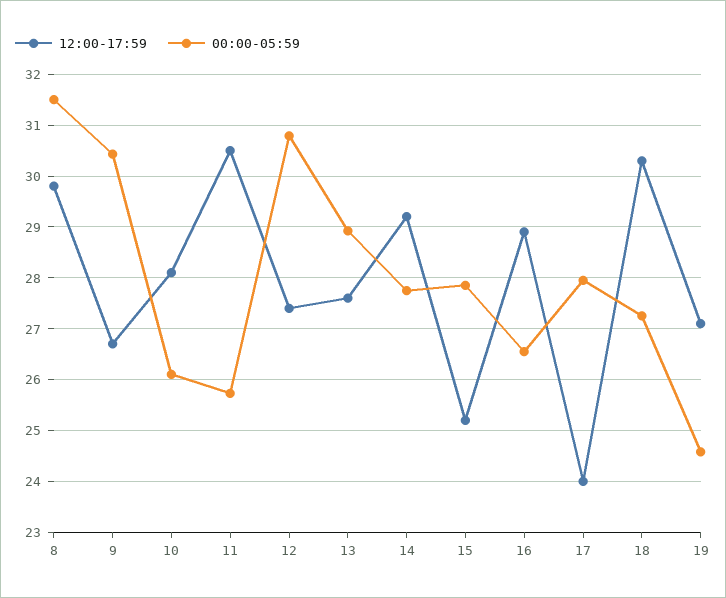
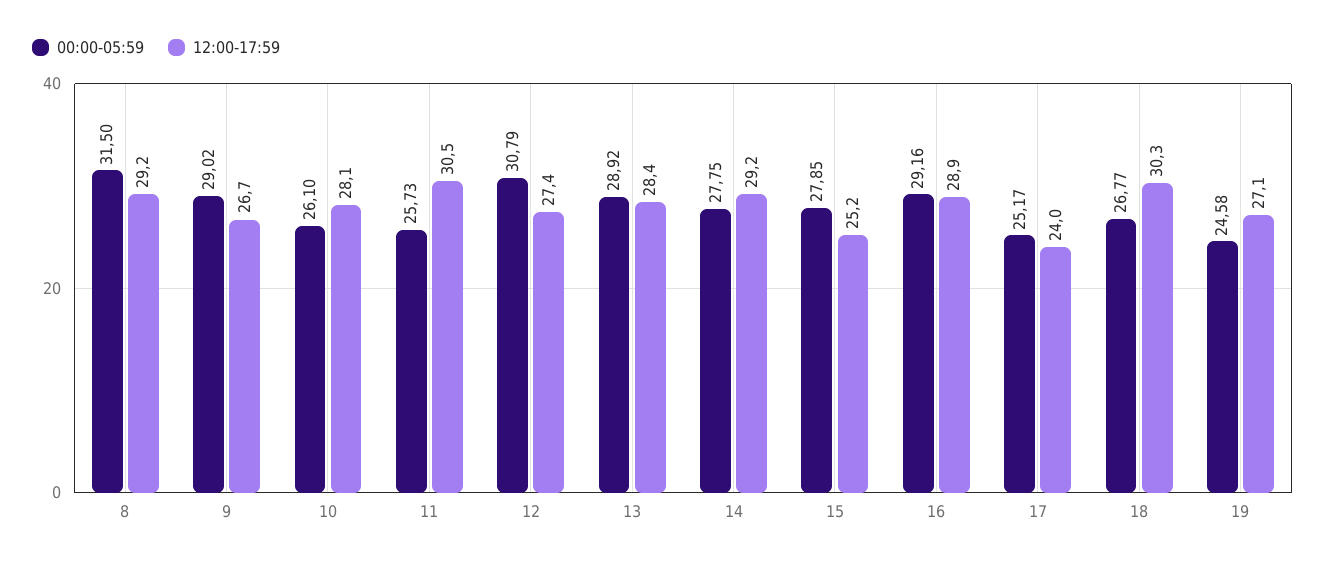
12:00-17:59, 8: 29.8 -> 29.2
00:00-05:59, 9: 30.4 -> 29.02
12:00-17:59, 13: 27.6 -> 28.4
00:00-05:59, 16: 26.6 -> 29.16
00:00-05:59, 17: 28 -> 25.17
00:00-05:59, 18: 27.2 -> 26.77

